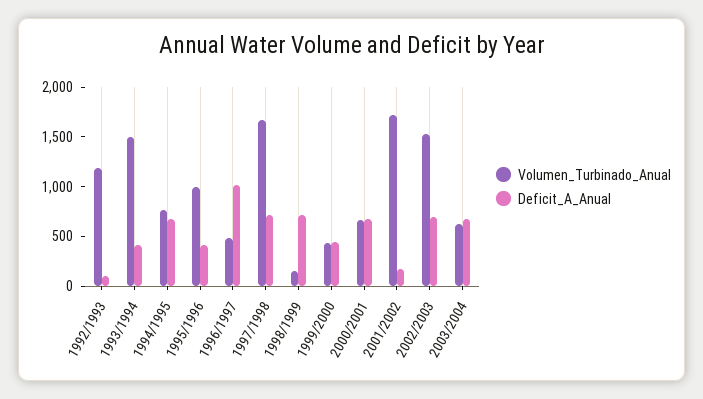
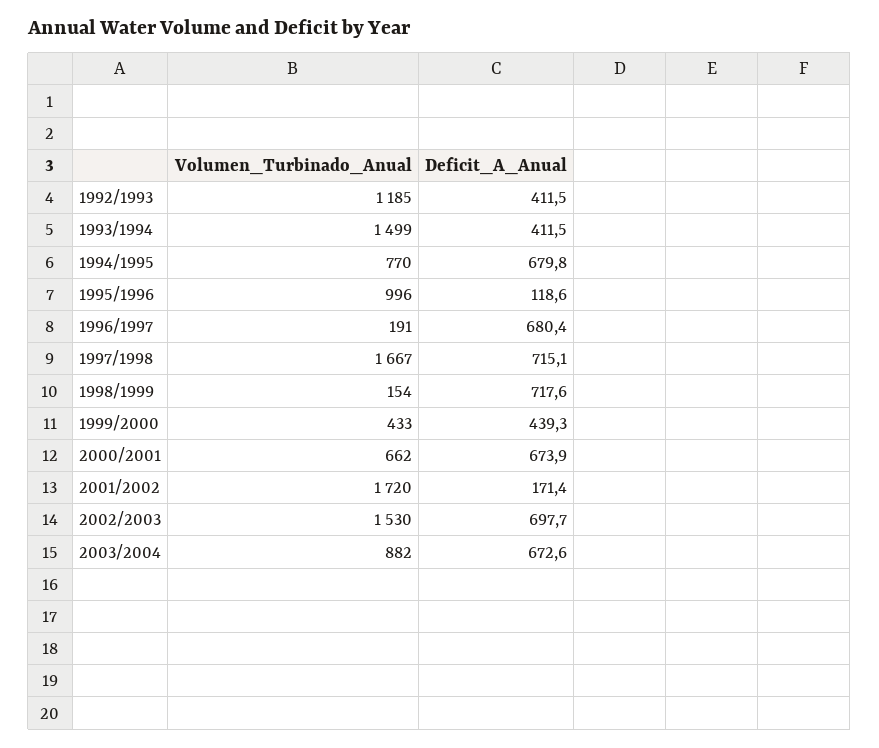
Deficit_A_Anual, 1992/1993: 100 -> 411.5
Deficit_A_Anual, 1995/1996: 400 -> 118.6
Volumen_Turbinado_Anual, 1996/1997: 500 -> 191
Deficit_A_Anual, 1996/1997: 1000 -> 680.4
Volumen_Turbinado_Anual, 2003/2004: 600 -> 882

